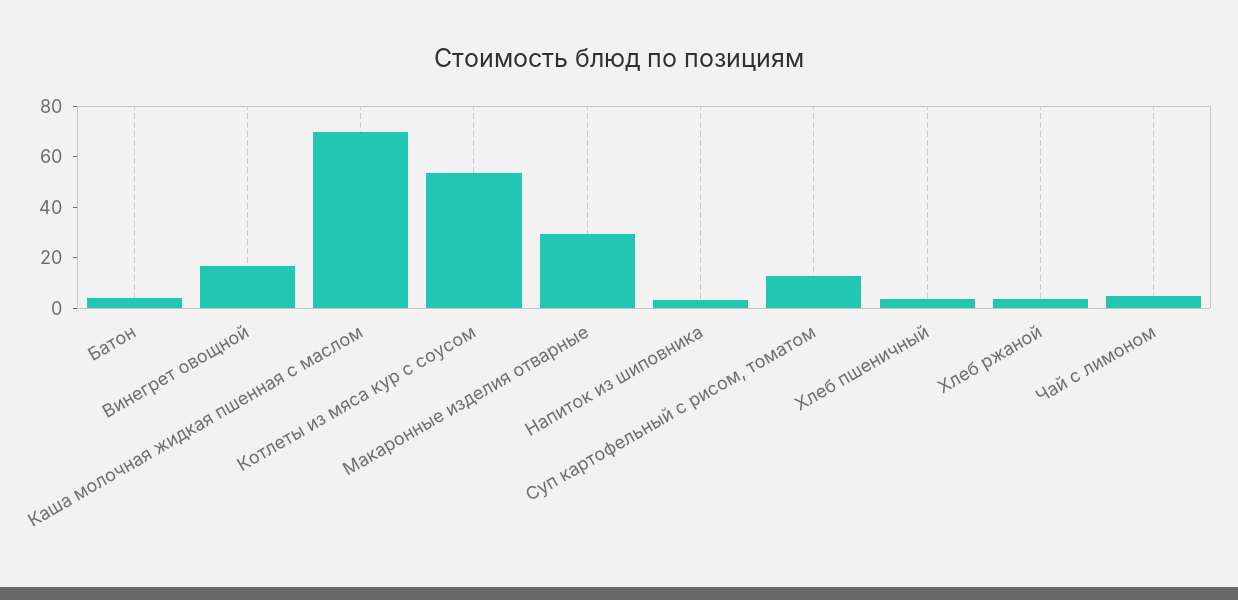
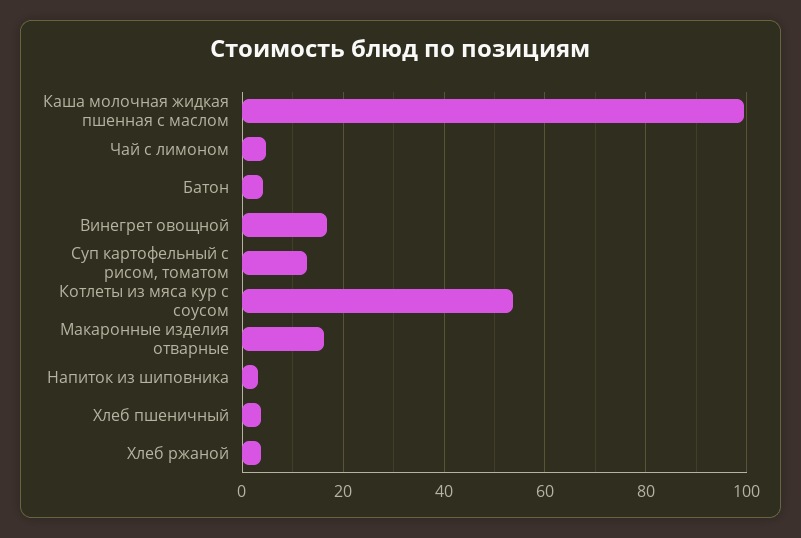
Каша молочная жидкая пшенная с маслом: 70 -> 100
Макаронные изделия отварные: 30 -> 16

